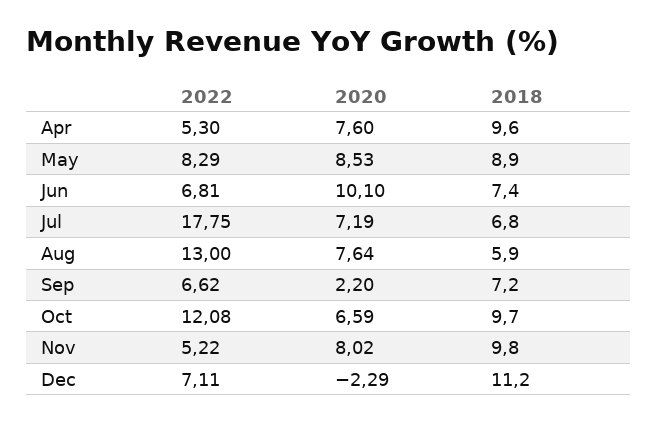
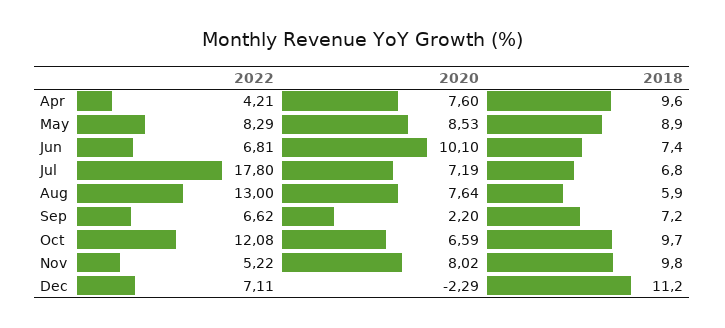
2022, Apr: 5.3 -> 4.21
2022, Jul: 17.75 -> 17.8

